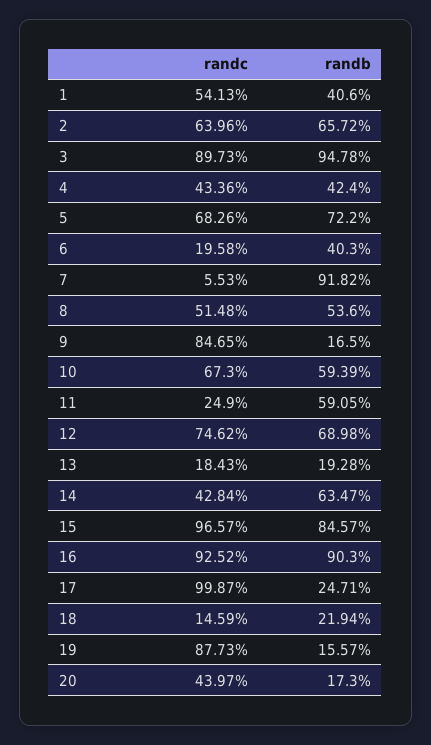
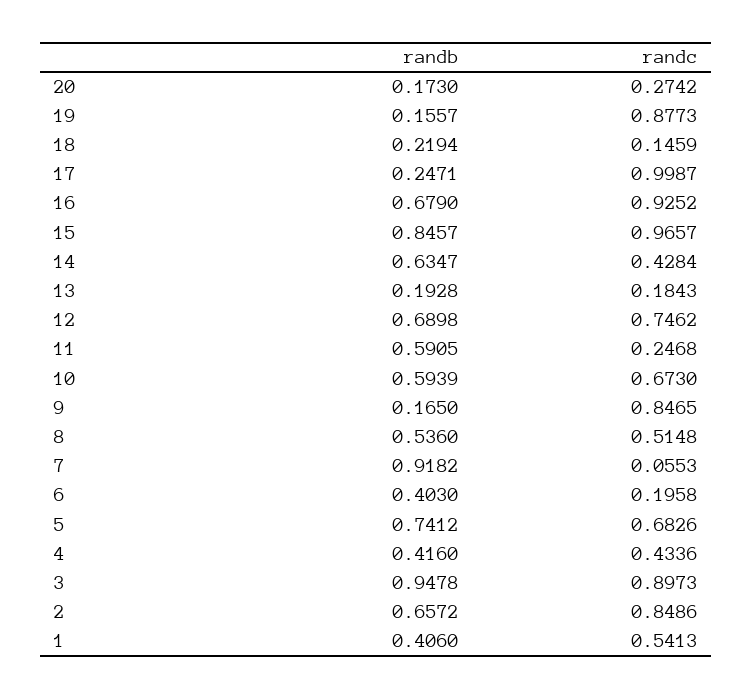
randc, 2: 0.6396 -> 0.8486
randb, 4: 0.424 -> 0.416
randb, 5: 0.722 -> 0.7412
randc, 11: 0.249 -> 0.2468
randb, 16: 0.903 -> 0.679
randc, 20: 0.4397 -> 0.2742

